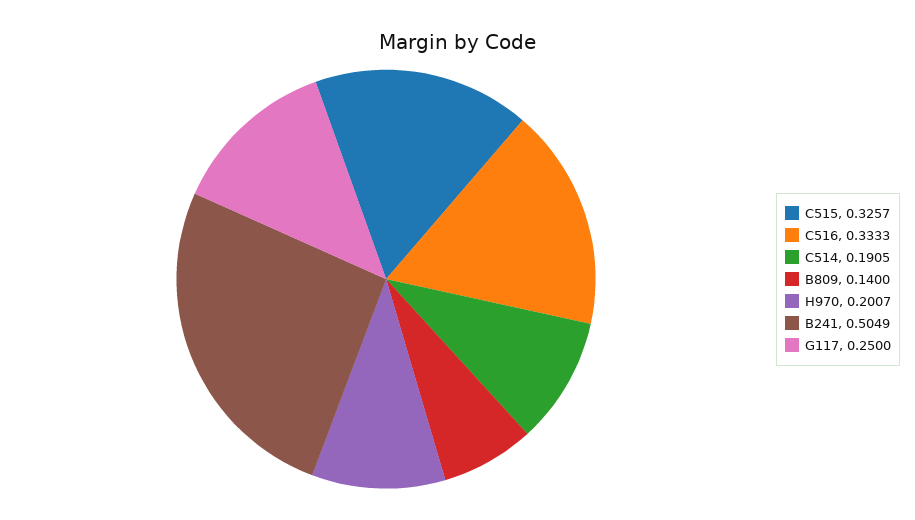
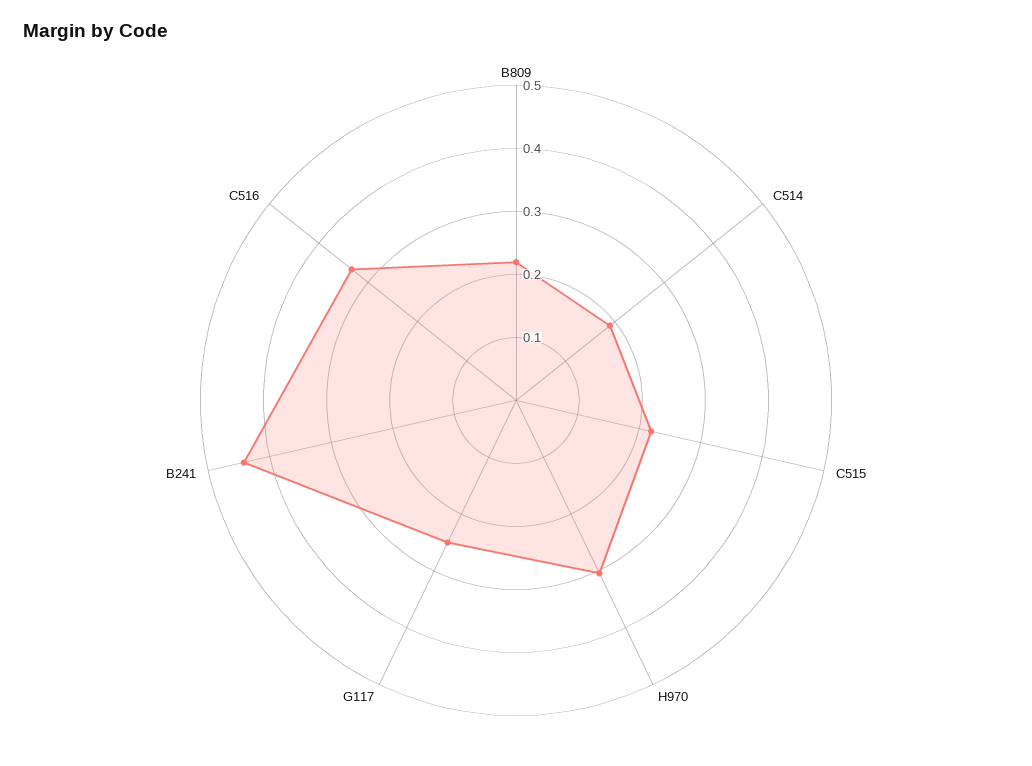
C515: 0.3257 -> 0.22
B809: 0.14 -> 0.22
H970: 0.2007 -> 0.3
B241: 0.5049 -> 0.44

